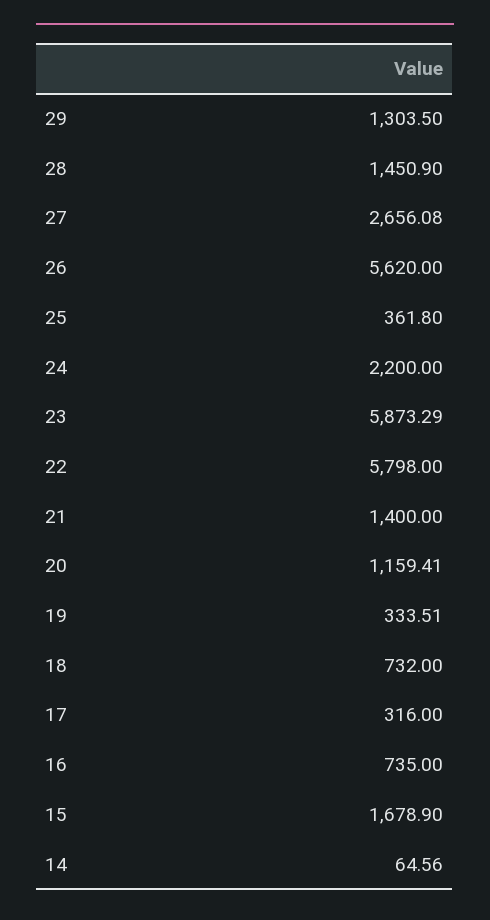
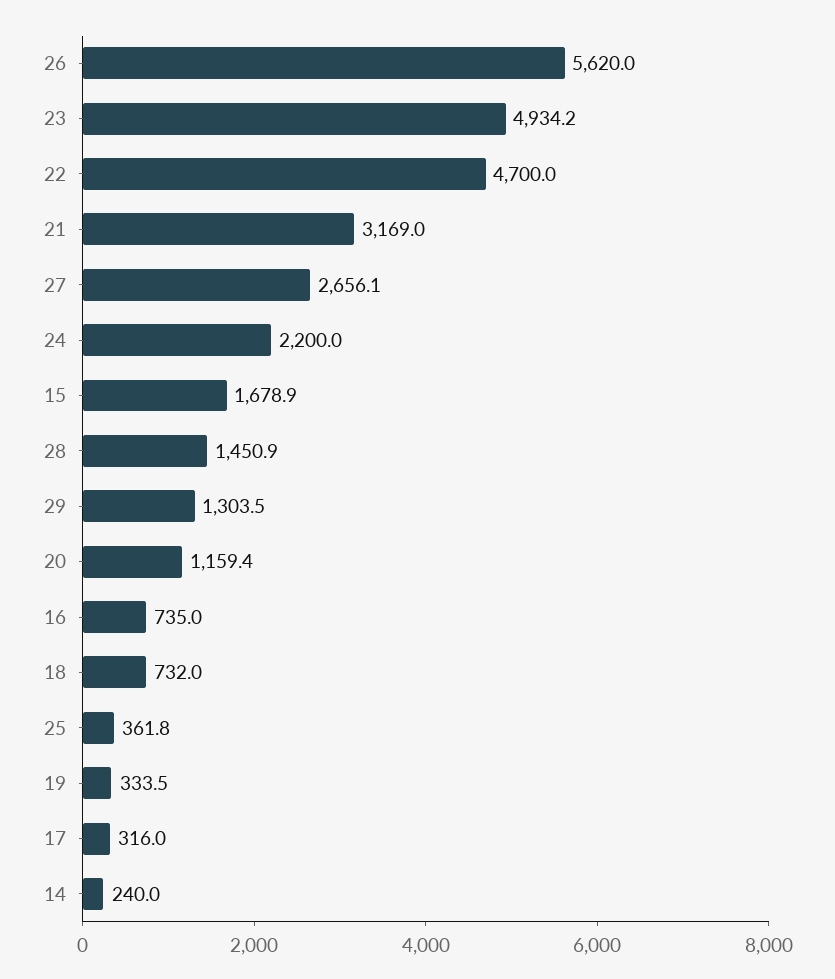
23: 5873.29 -> 4934.2
22: 5798 -> 4700
21: 1400 -> 3169
14: 64.56 -> 240

